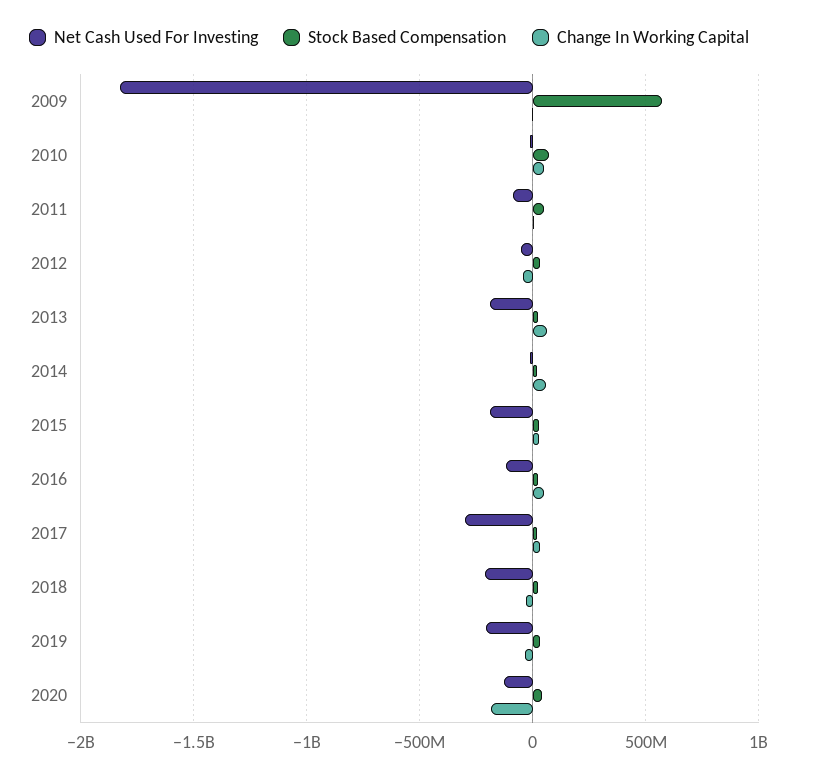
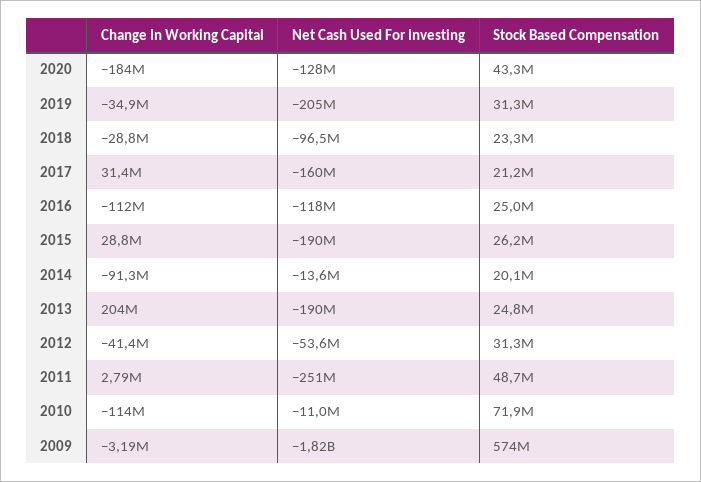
Change In Working Capital, 2010: 50000000 -> -114000000
Net Cash Used For Investing, 2011: -100000000 -> -251000000
Change In Working Capital, 2013: 50000000 -> 204000000
Change In Working Capital, 2014: 50000000 -> -91300000
Change In Working Capital, 2016: 50000000 -> -112000000
Net Cash Used For Investing, 2017: -300000000 -> -160000000
Net Cash Used For Investing, 2018: -200000000 -> -96500000

